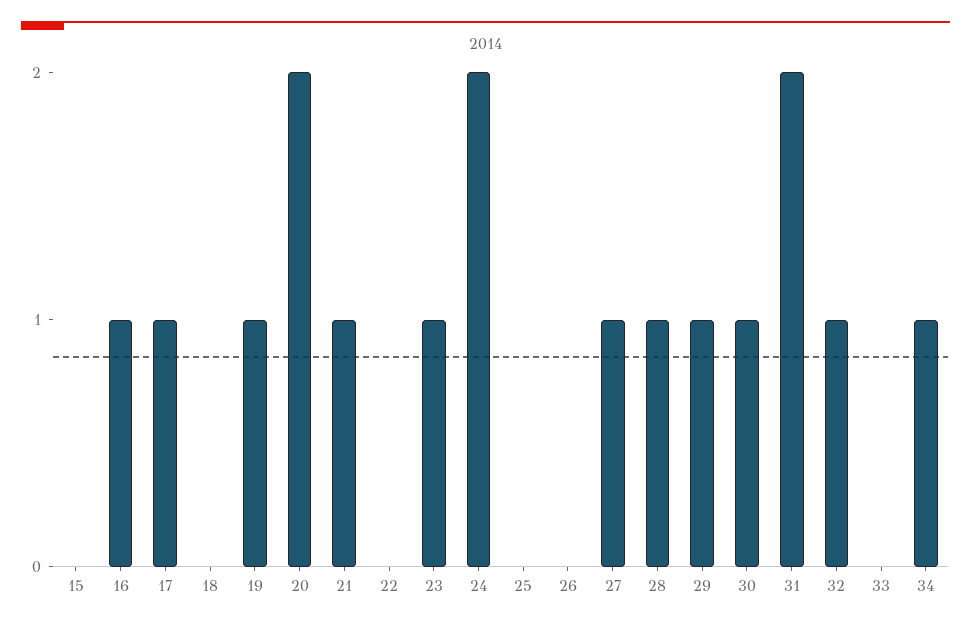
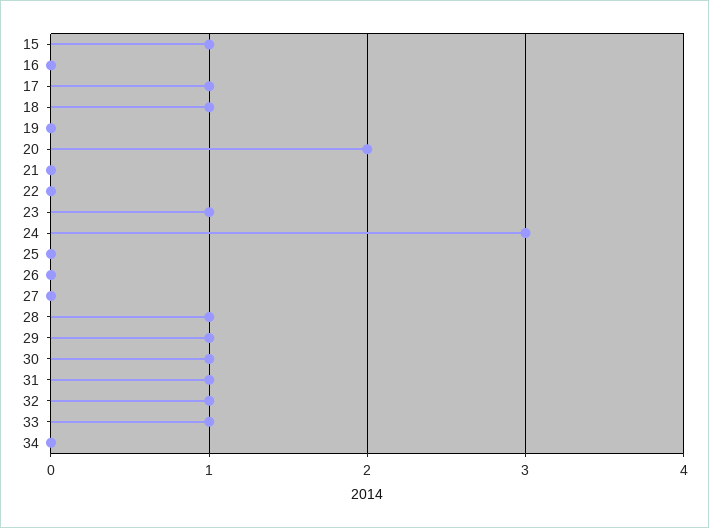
15: 0 -> 1
16: 1 -> 0
18: 0 -> 1
19: 1 -> 0
21: 1 -> 0
24: 2 -> 3
27: 1 -> 0
31: 2 -> 1
33: 0 -> 1
34: 1 -> 0

